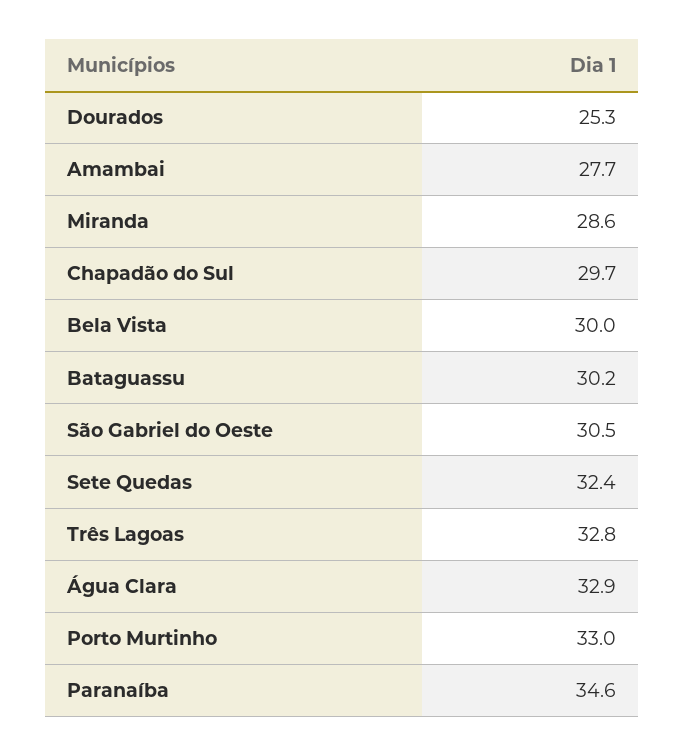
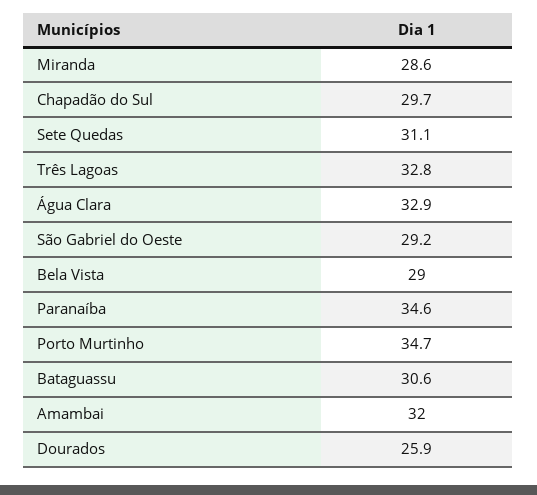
Dourados: 25.3 -> 25.9
Amambai: 27.7 -> 32
Bela Vista: 30 -> 29
Bataguassu: 30.2 -> 30.6
São Gabriel do Oeste: 30.5 -> 29.2
Sete Quedas: 32.4 -> 31.1
Porto Murtinho: 33 -> 34.7

